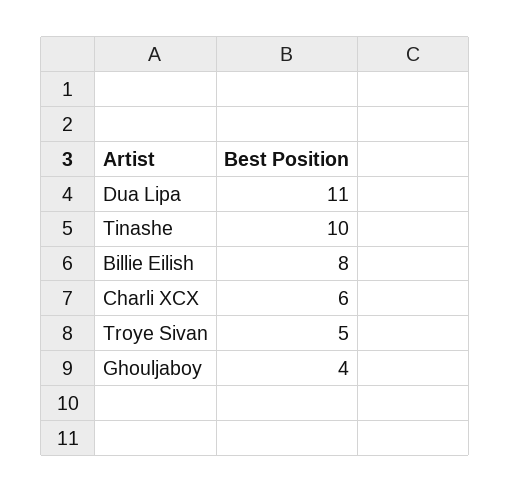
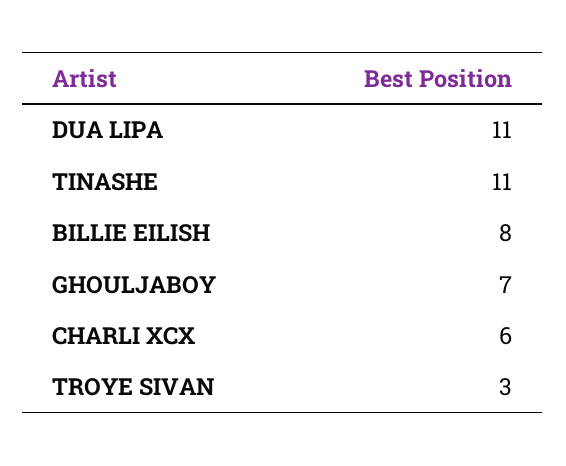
Tinashe: 10 -> 11
Troye Sivan: 5 -> 3
Ghouljaboy: 4 -> 7

